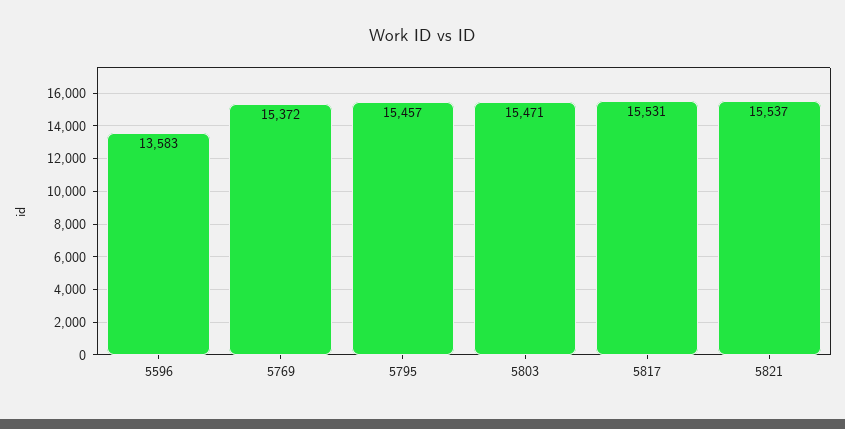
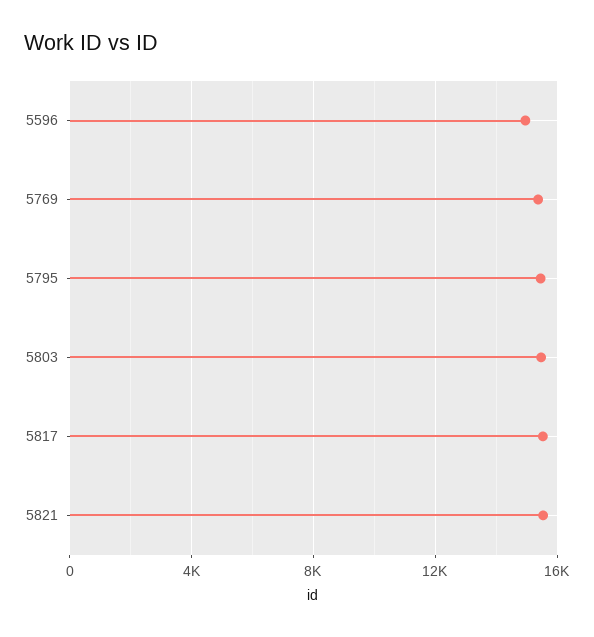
5596: 13583 -> 15000

